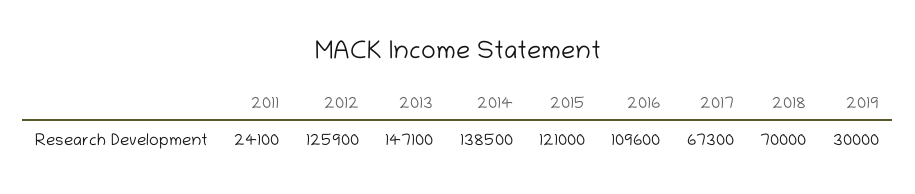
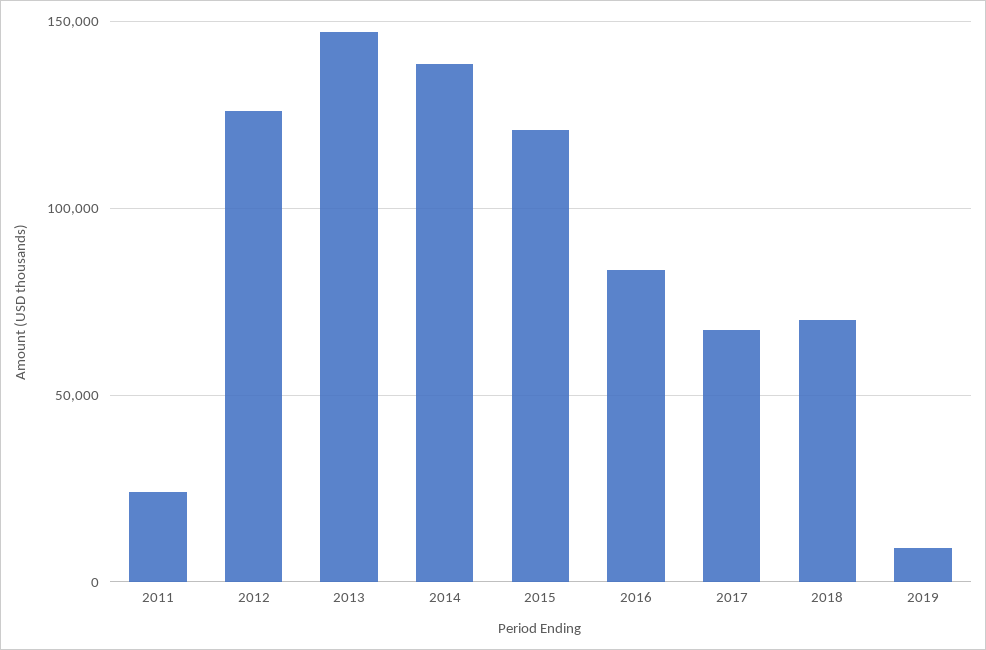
2016: 109600 -> 85000
2019: 30000 -> 10000

